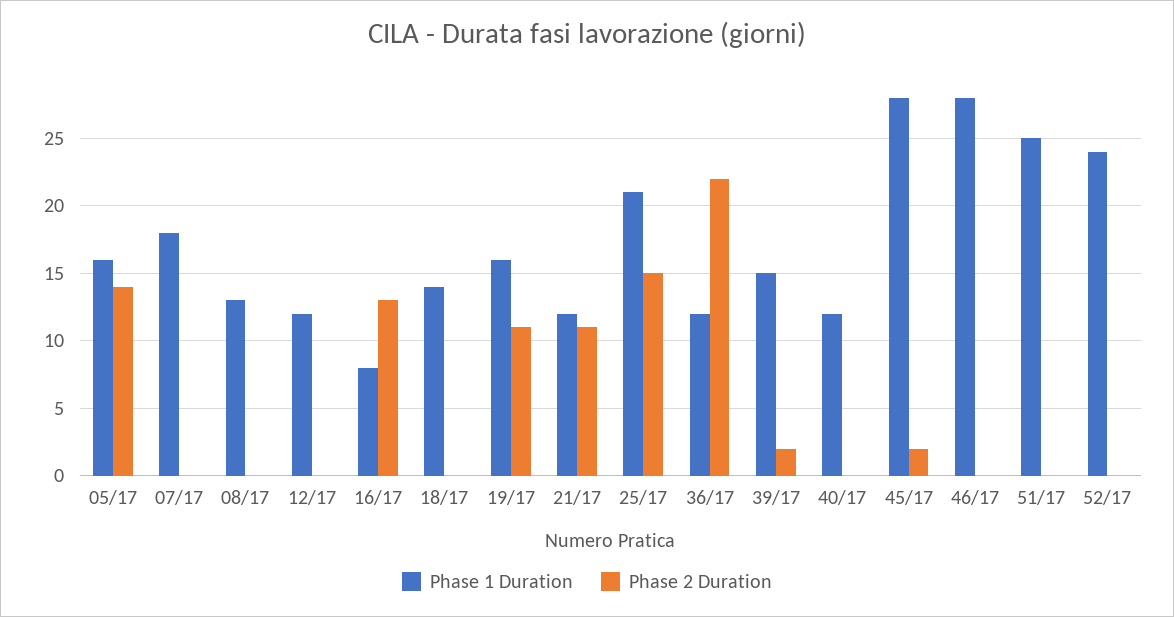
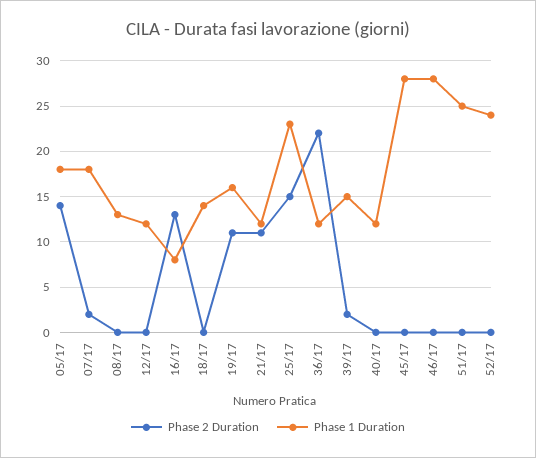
Phase 1 Duration, 05/17: 16 -> 18
Phase 2 Duration, 07/17: 0 -> 2
Phase 1 Duration, 25/17: 21 -> 23
Phase 2 Duration, 45/17: 2 -> 0

